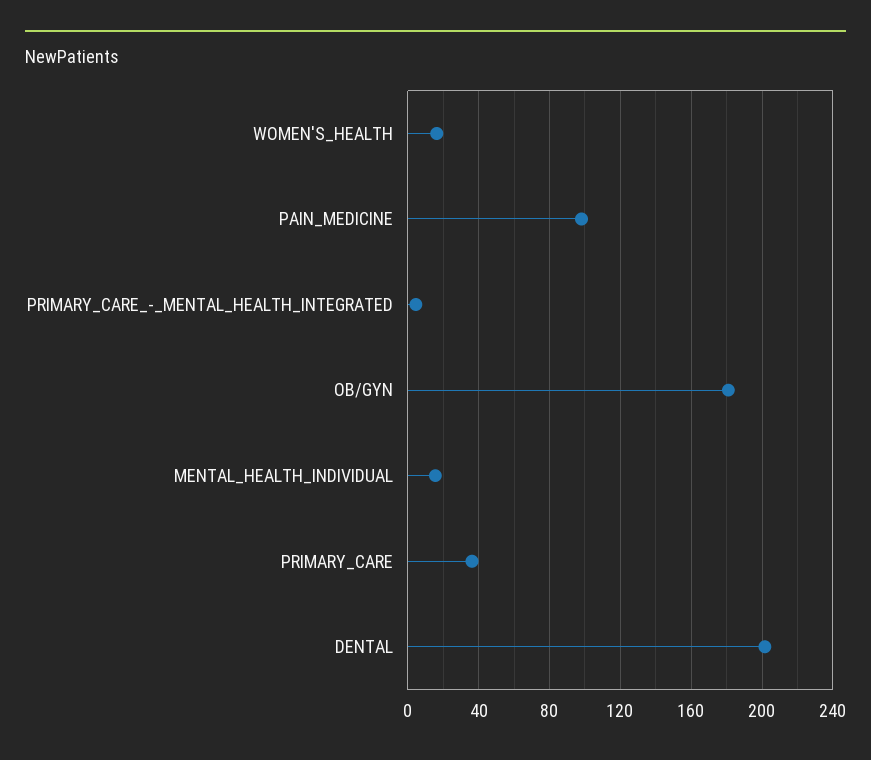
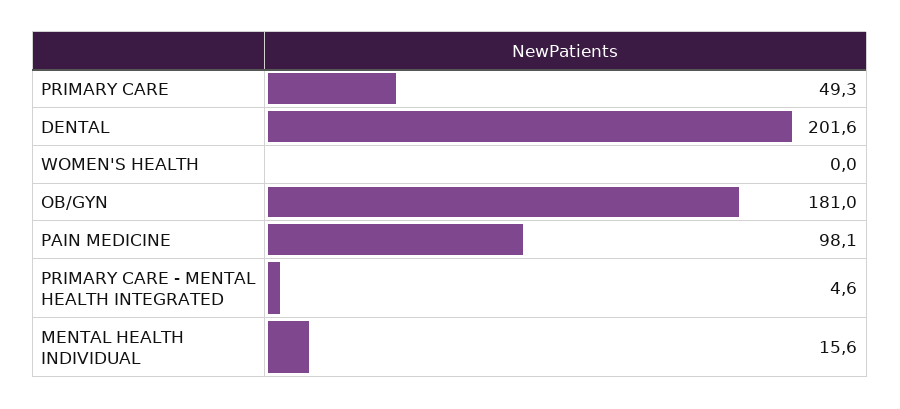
WOMEN'S_HEALTH: 15 -> 0
PRIMARY_CARE: 35 -> 49.3

